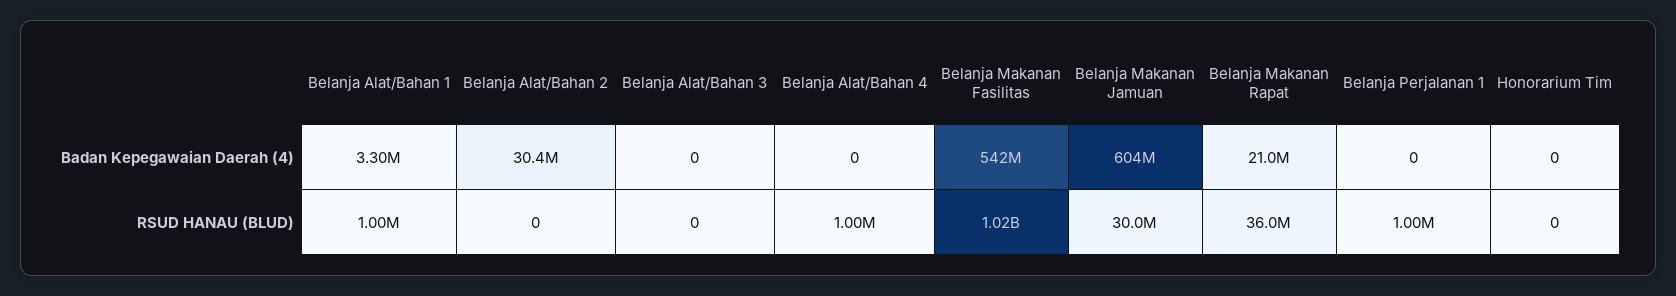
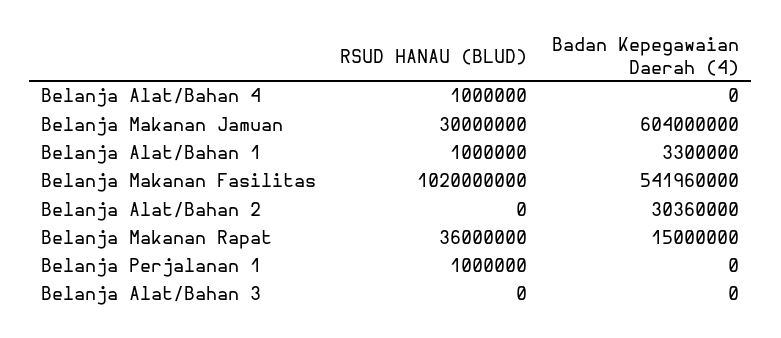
Belanja Makanan Rapat, Badan Kepegawaian Daerah (4): 21000000 -> 15000000
Honorarium Tim, Badan Kepegawaian Daerah (4): 0 -> none
Honorarium Tim, RSUD HANAU (BLUD): 0 -> none

